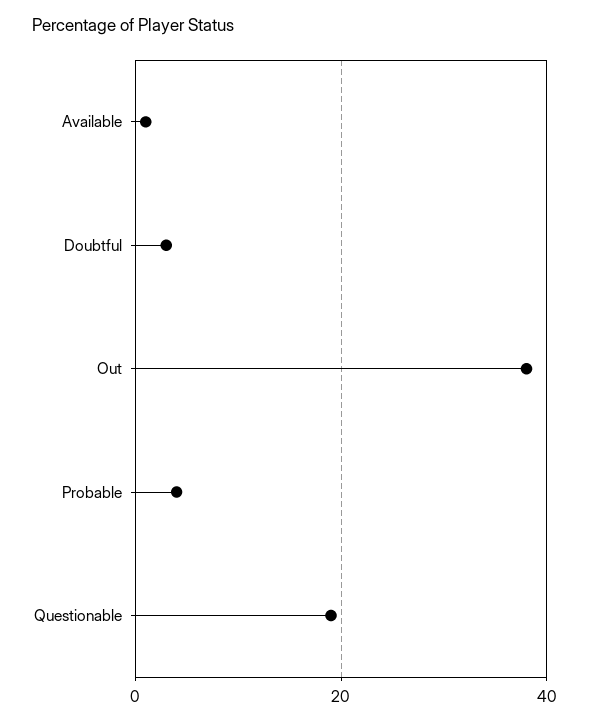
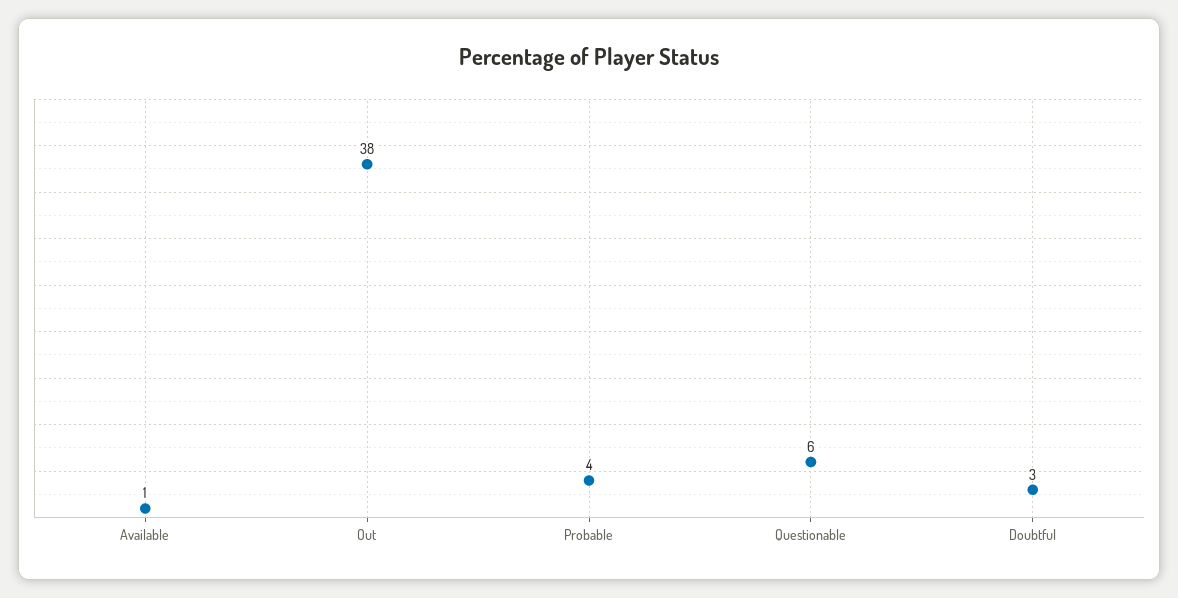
Questionable: 20 -> 6

